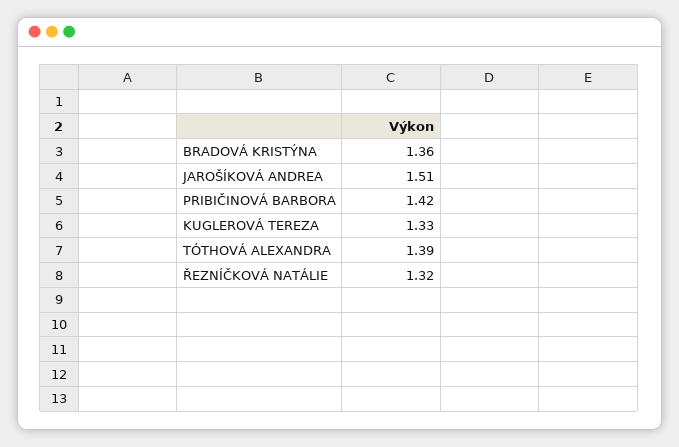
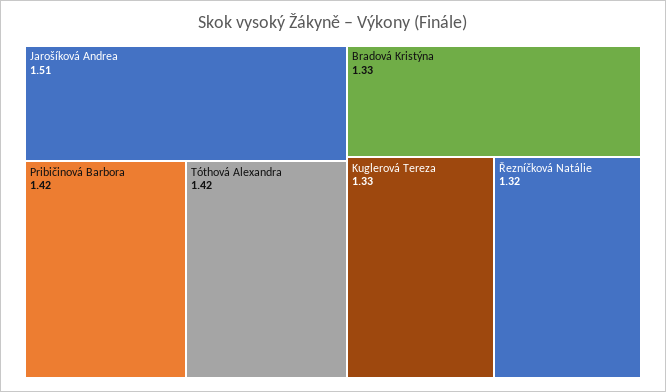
BRADOVÁ KRISTÝNA: 1.36 -> 1.33
TÓTHOVÁ ALEXANDRA: 1.39 -> 1.42

